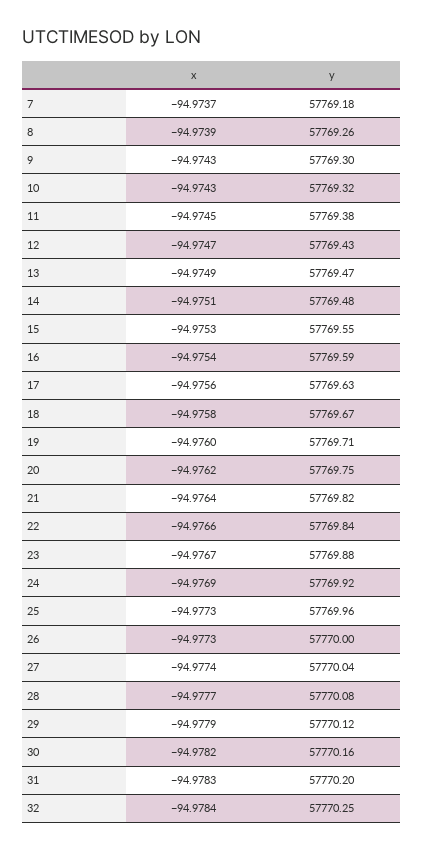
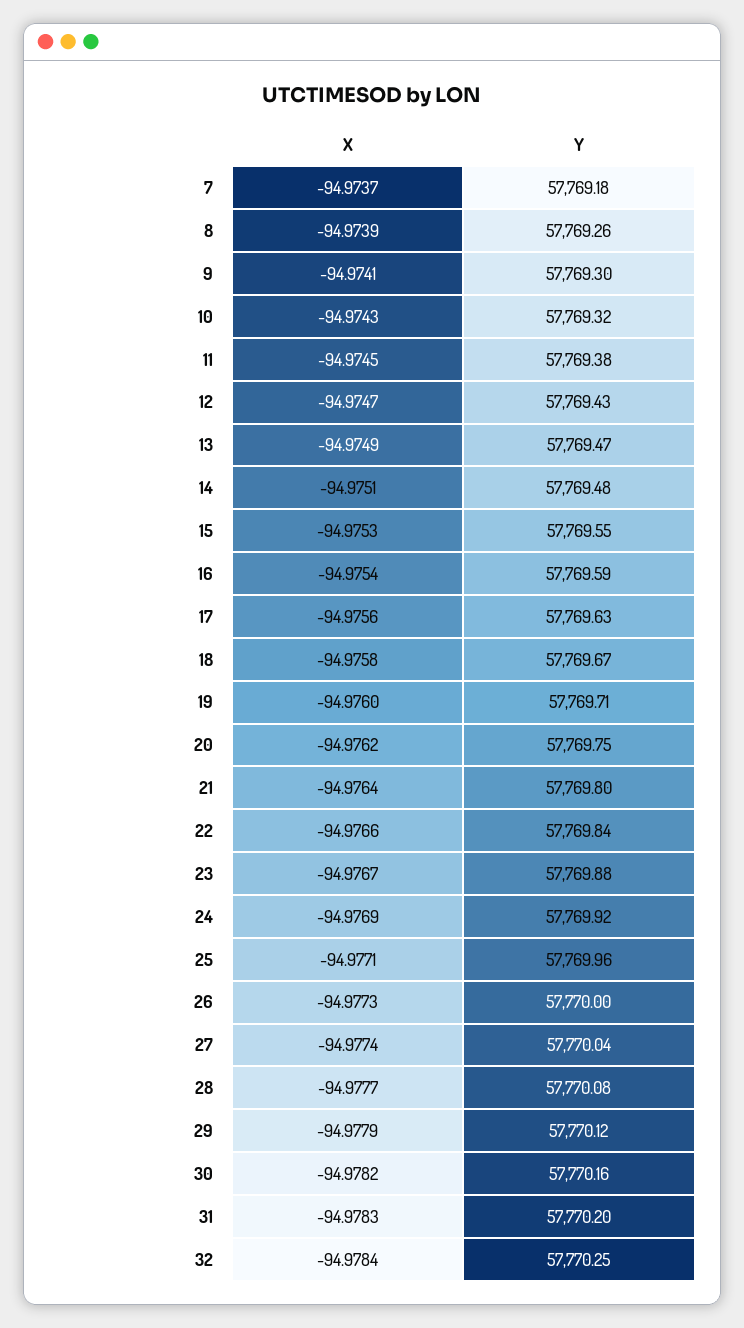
x, 9: -94.9743 -> -94.9741
y, 21: 57769.82 -> 57769.8
x, 25: -94.9773 -> -94.9771

